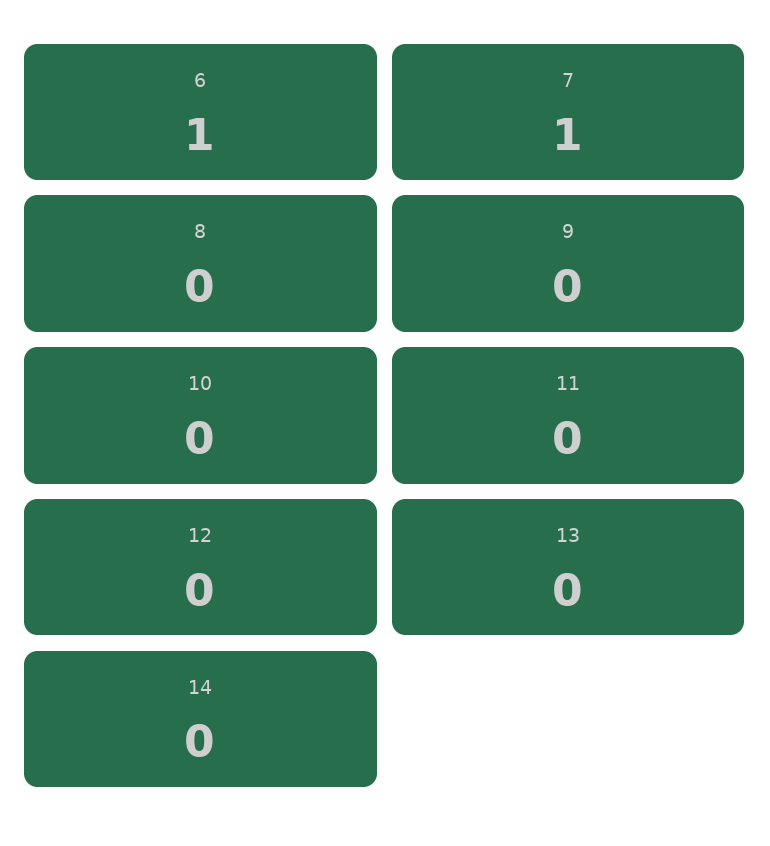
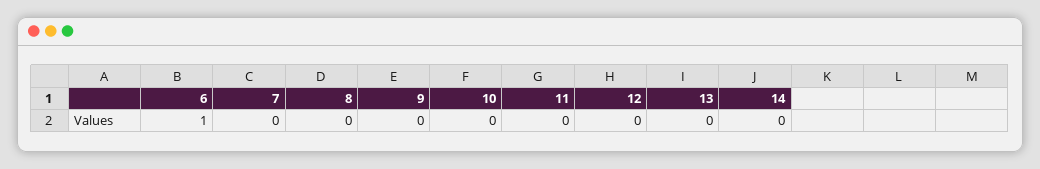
7: 1 -> 0

